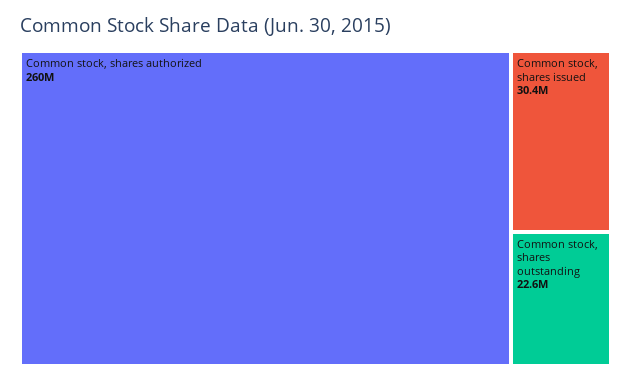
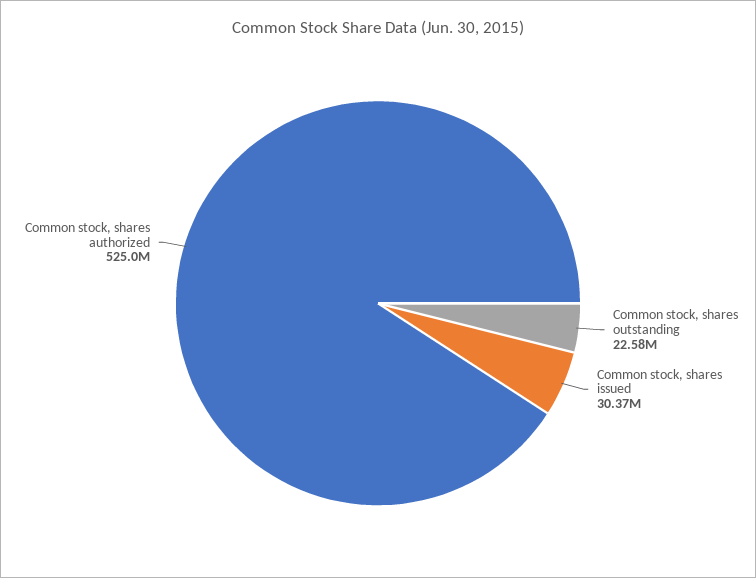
Common stock, shares authorized: 260000000 -> 525000000

